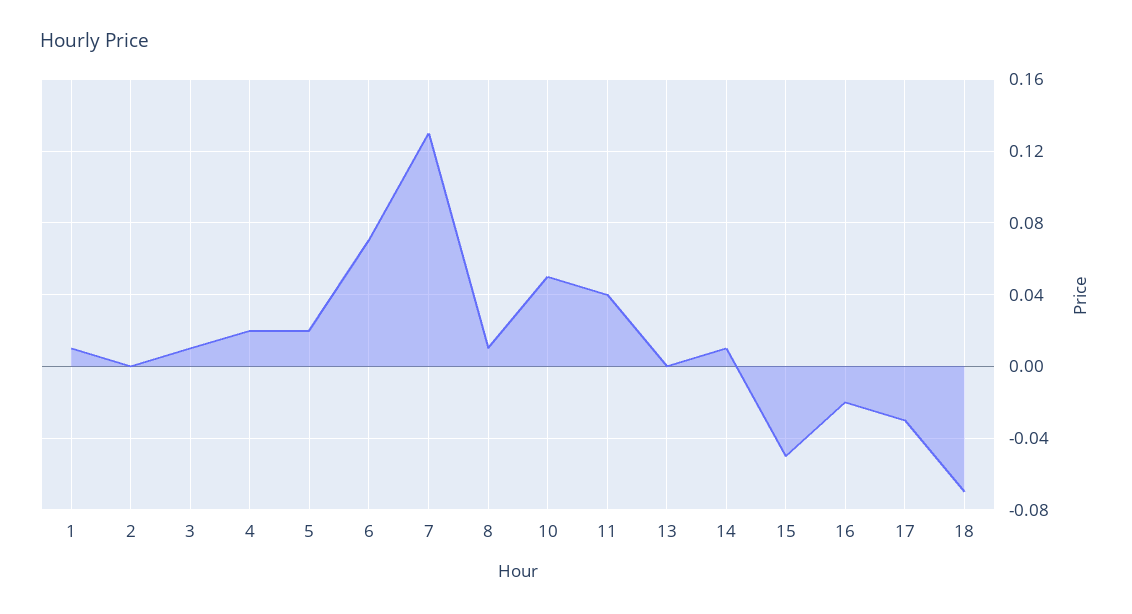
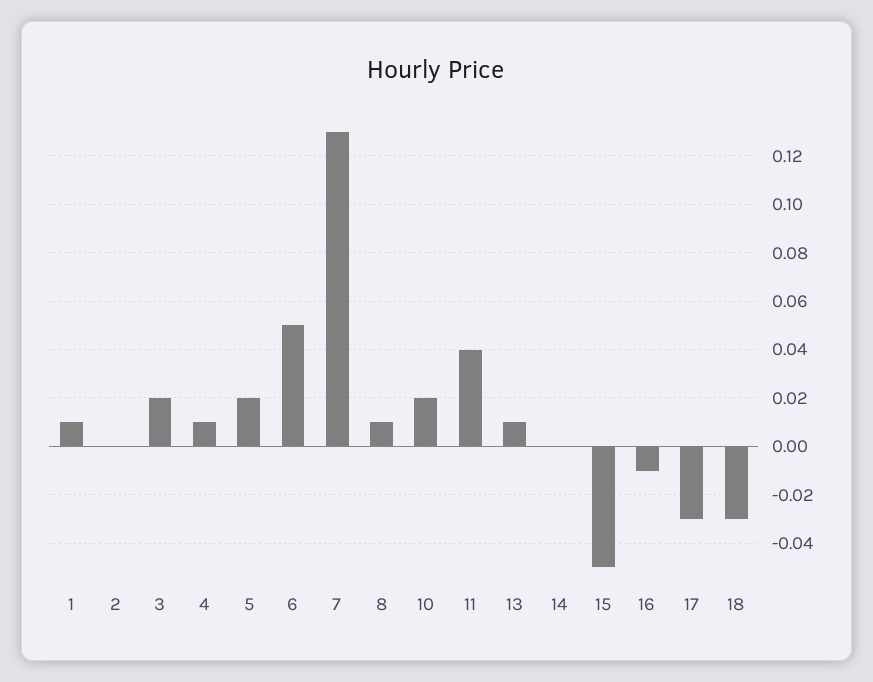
3: 0.01 -> 0.02
4: 0.02 -> 0.01
6: 0.07 -> 0.05
10: 0.05 -> 0.02
13: 0 -> 0.01
14: 0.01 -> 0
16: -0.02 -> -0.01
18: -0.07 -> -0.03

